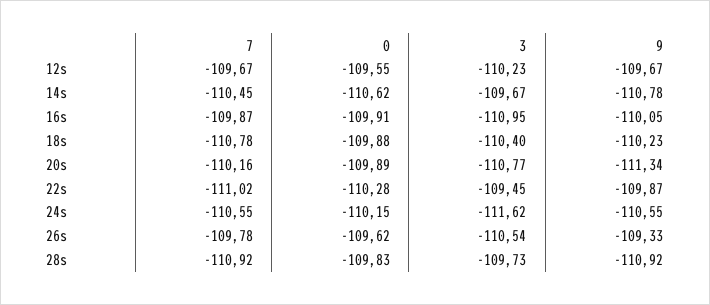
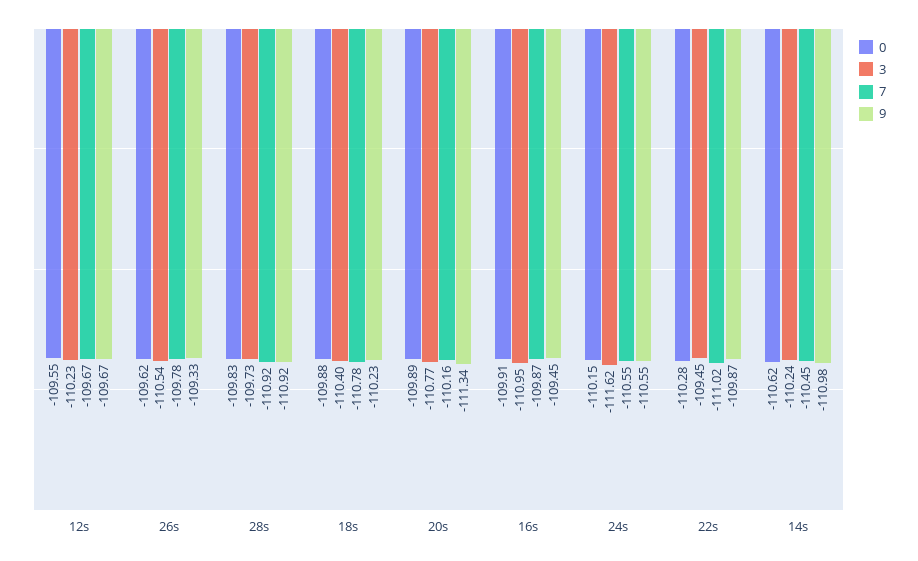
3, 14s: -109.67 -> -110.24
9, 14s: -110.78 -> -110.98
9, 16s: -110.05 -> -109.45

